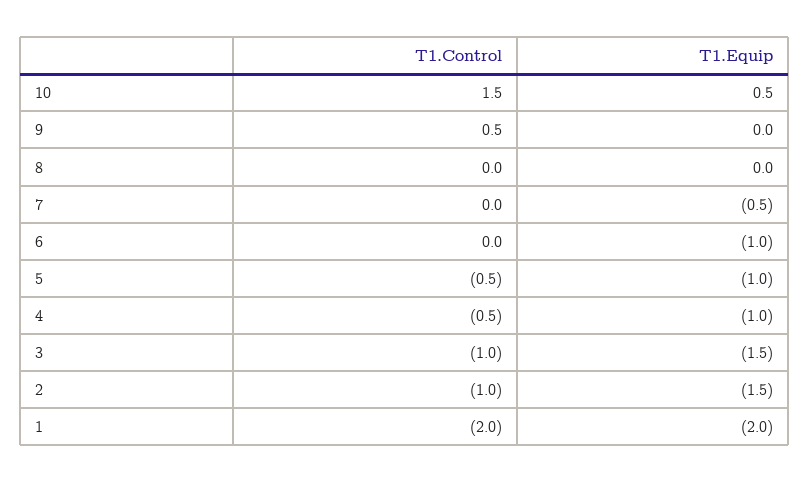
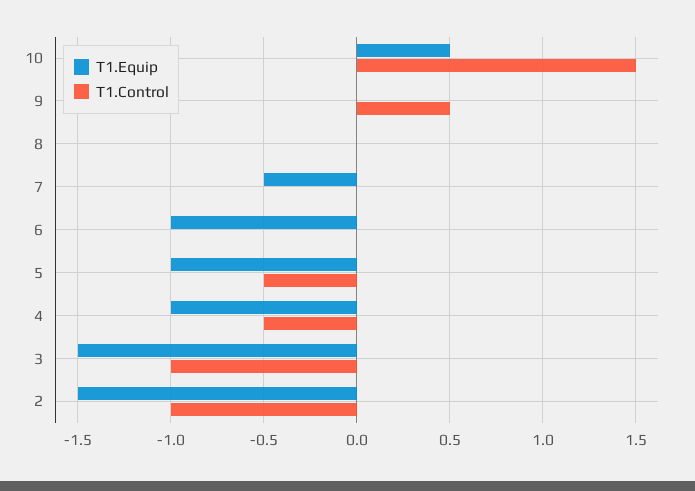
T1.Control, 1: -2 -> none
T1.Equip, 1: -2 -> none

